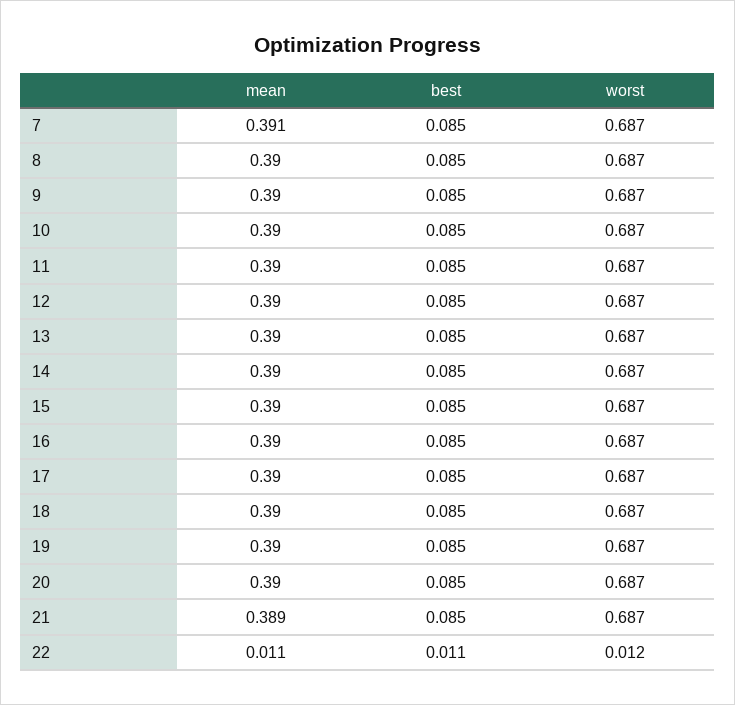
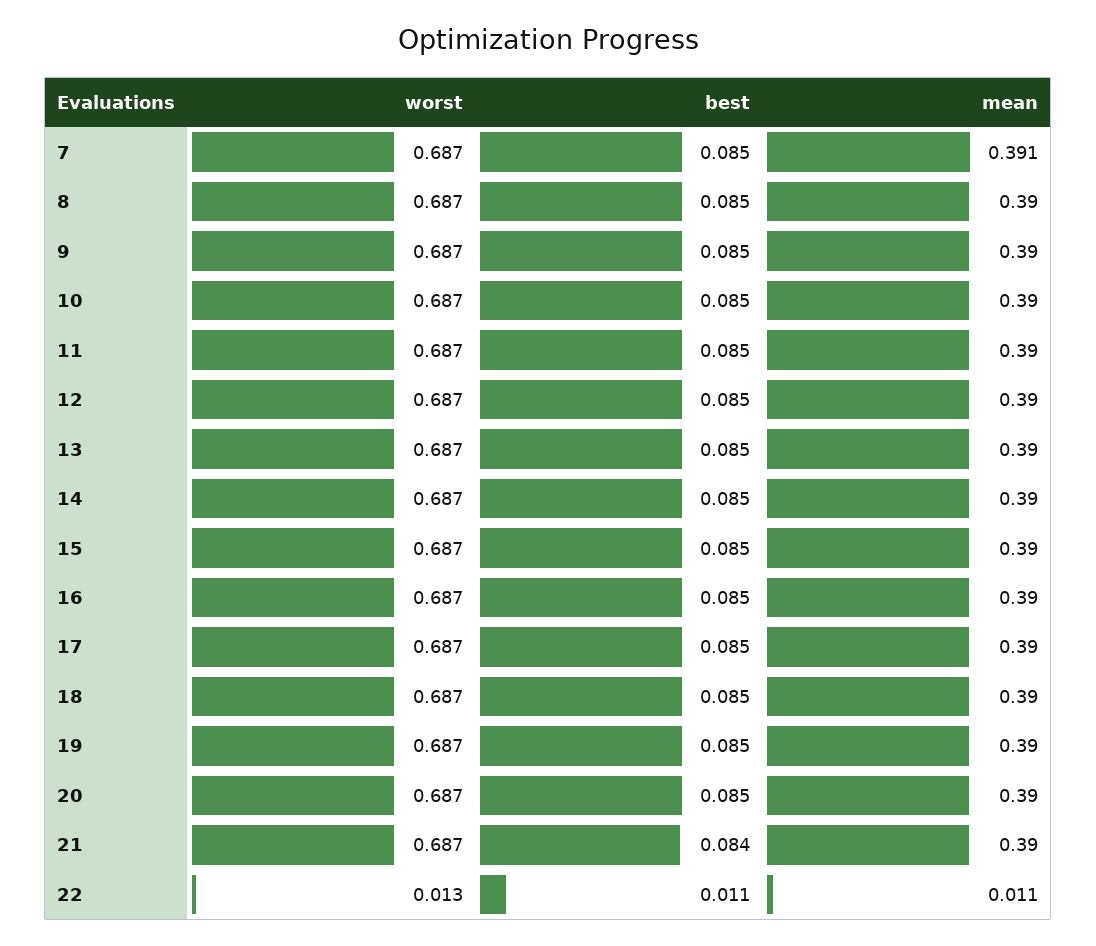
mean, 21: 0.389 -> 0.39
best, 21: 0.085 -> 0.084
worst, 22: 0.012 -> 0.013

